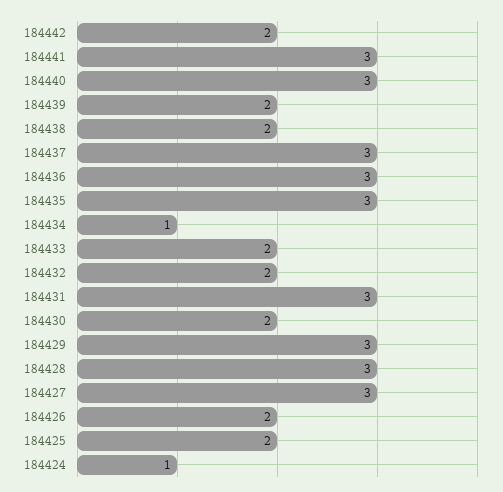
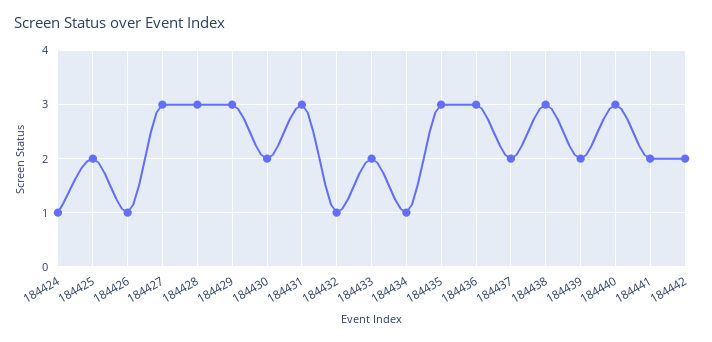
184441: 3 -> 2
184438: 2 -> 3
184437: 3 -> 2
184432: 2 -> 1
184426: 2 -> 1

